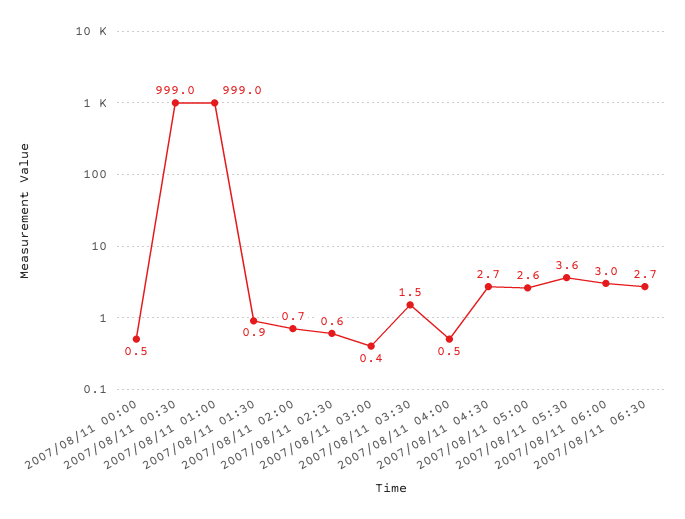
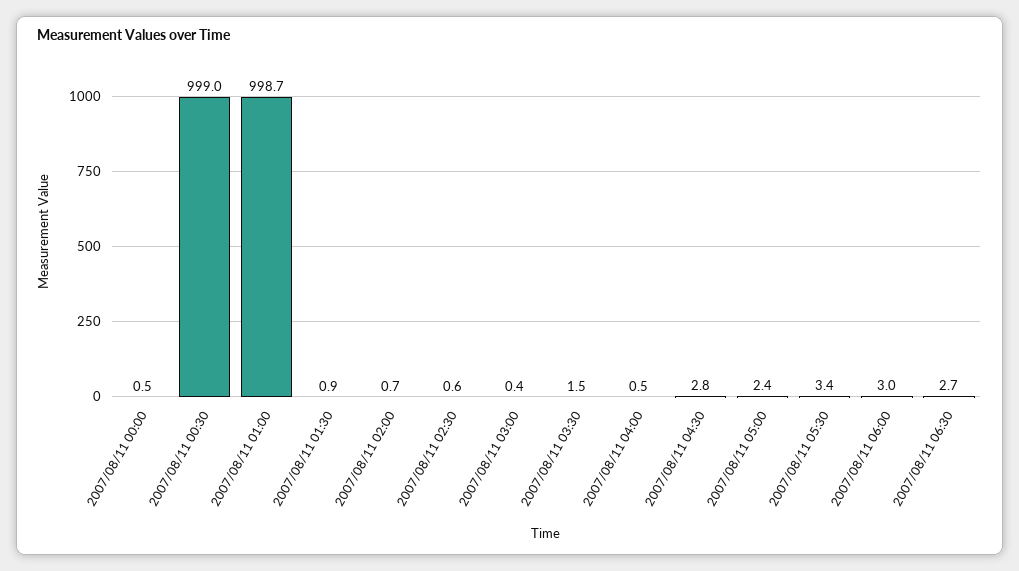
2007/08/11 01:00: 999 -> 998.7
2007/08/11 04:30: 2.7 -> 2.8
2007/08/11 05:00: 2.6 -> 2.4
2007/08/11 05:30: 3.6 -> 3.4

